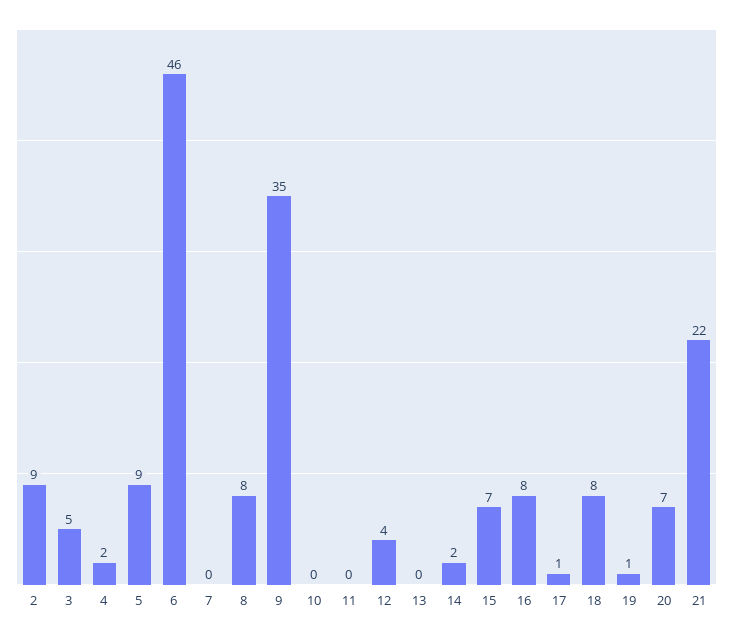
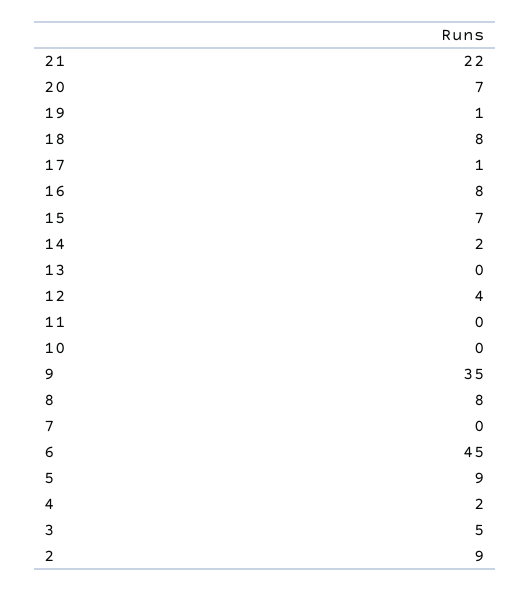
6: 46 -> 45

